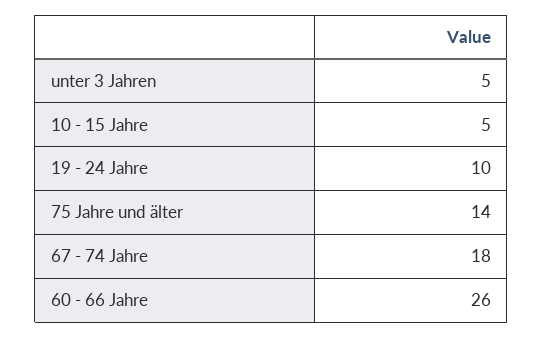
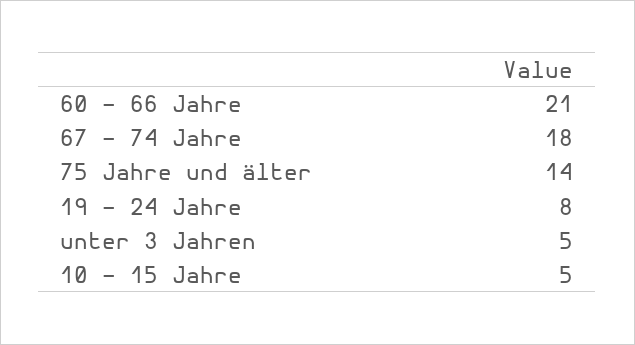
19 - 24 Jahre: 10 -> 8
60 - 66 Jahre: 26 -> 21

